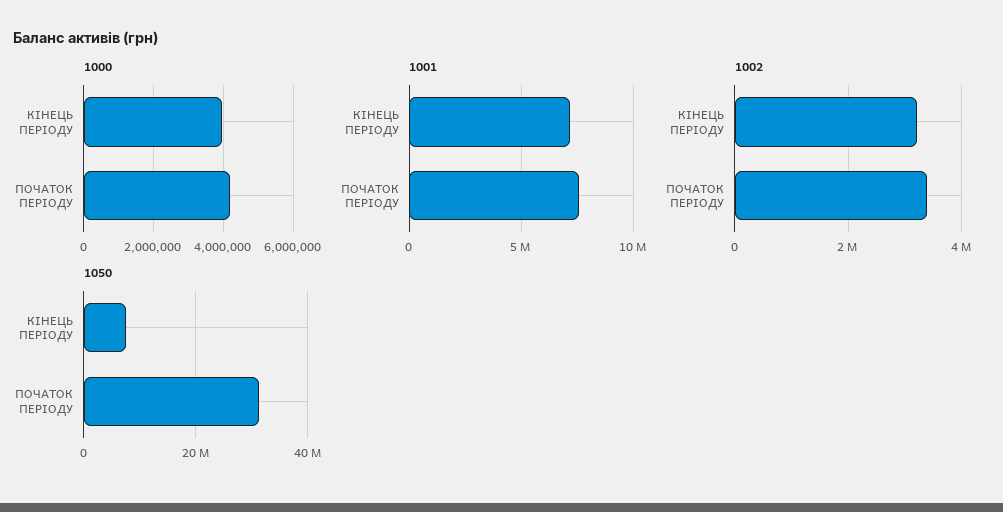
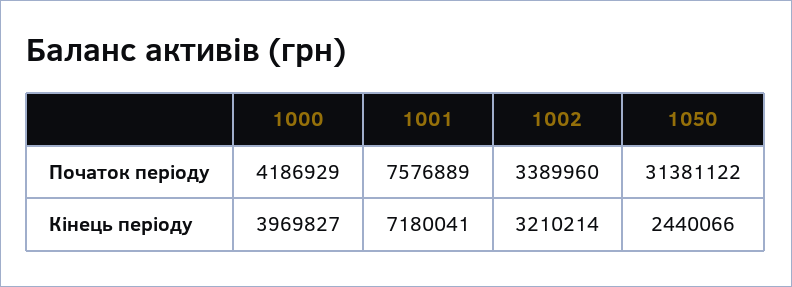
1050, КІНЕЦЬ ПЕРІОДУ: 8000000 -> 2440066

